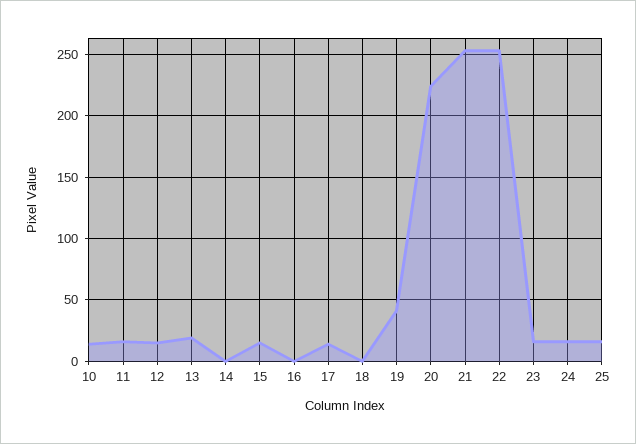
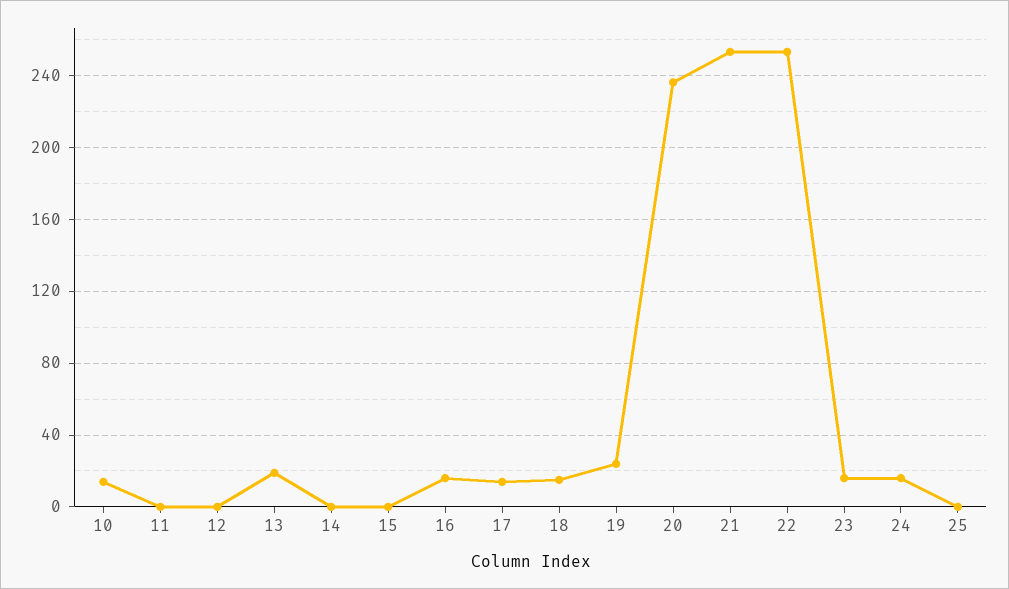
11: 15 -> 0
12: 15 -> 0
15: 15 -> 0
16: 0 -> 15
18: 0 -> 15
19: 40 -> 25
20: 225 -> 235
25: 15 -> 0

